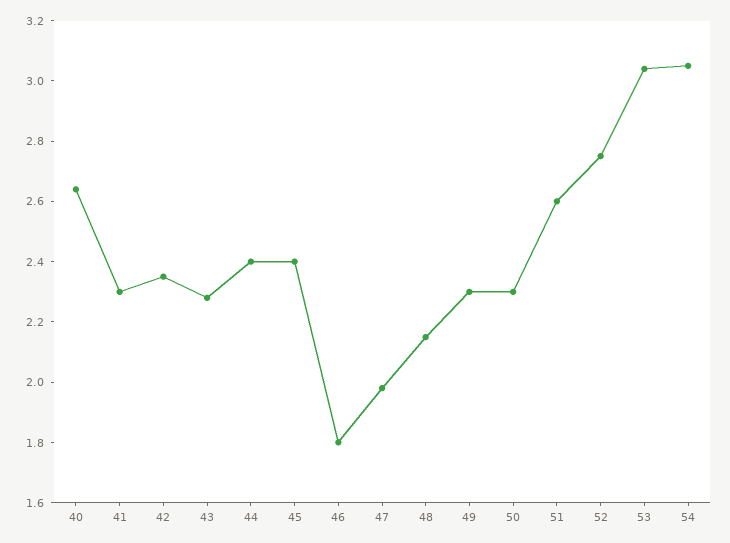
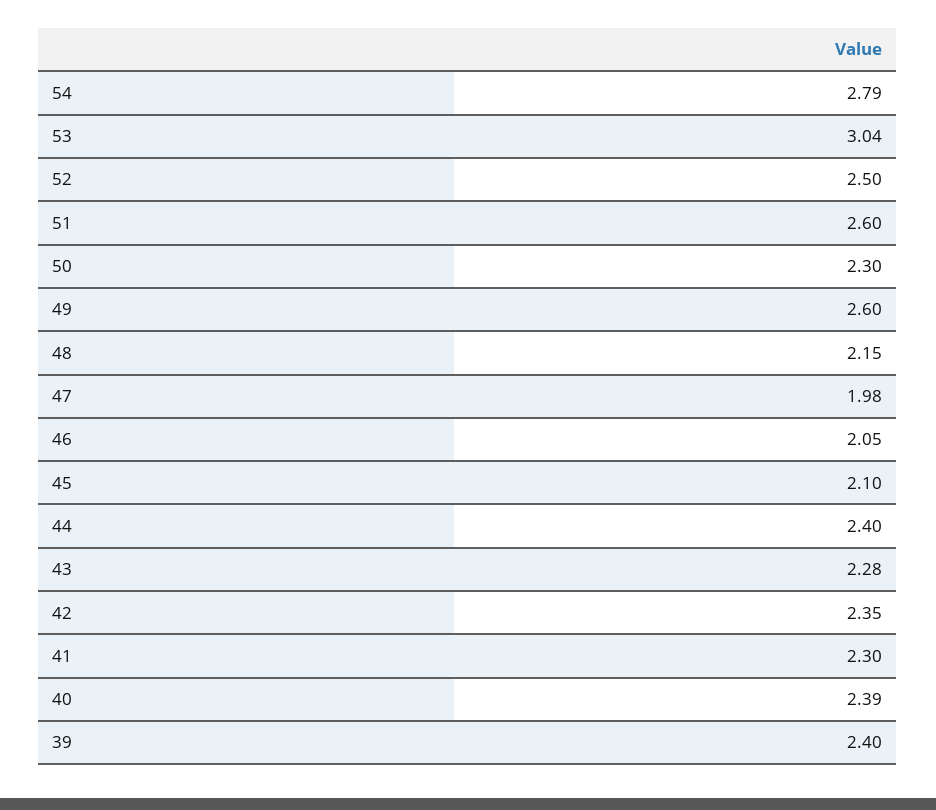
40: 2.65 -> 2.39
45: 2.4 -> 2.1
46: 1.8 -> 2.05
49: 2.3 -> 2.6
52: 2.75 -> 2.5
54: 3.05 -> 2.79
39: none -> 2.4

